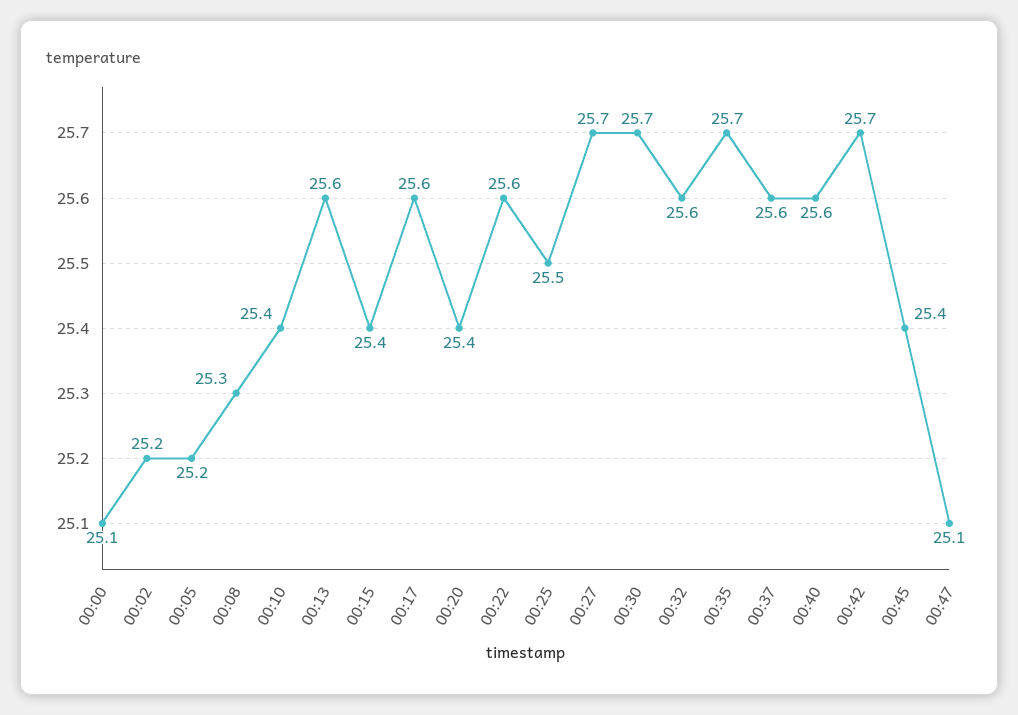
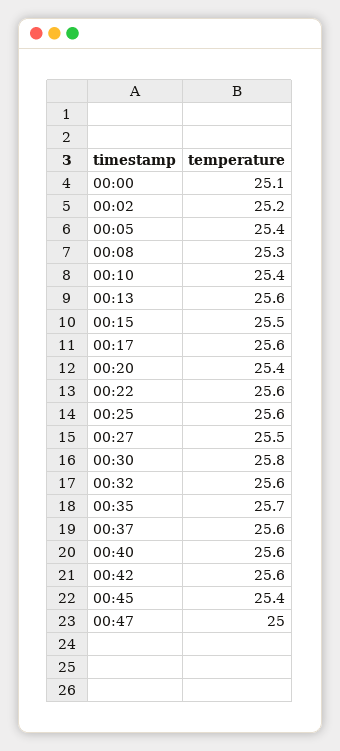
00:05: 25.2 -> 25.4
00:15: 25.4 -> 25.5
00:25: 25.5 -> 25.6
00:27: 25.7 -> 25.5
00:30: 25.7 -> 25.8
00:42: 25.7 -> 25.6
00:47: 25.1 -> 25

